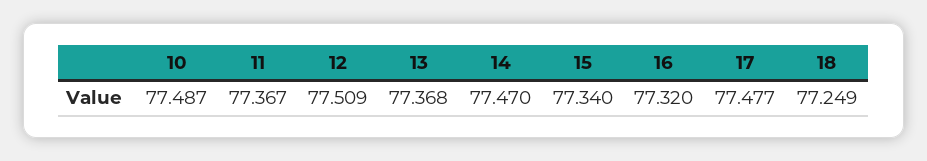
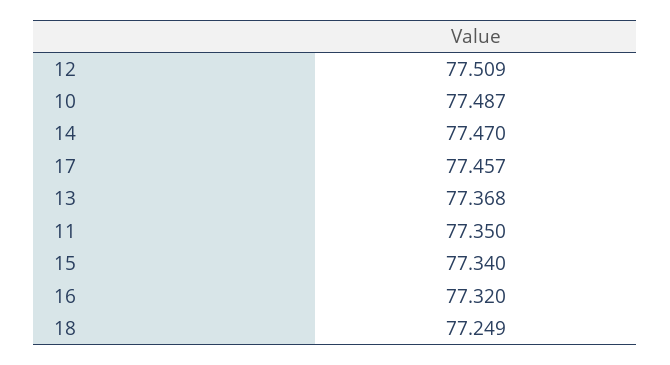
11: 77.367 -> 77.35
17: 77.477 -> 77.457

